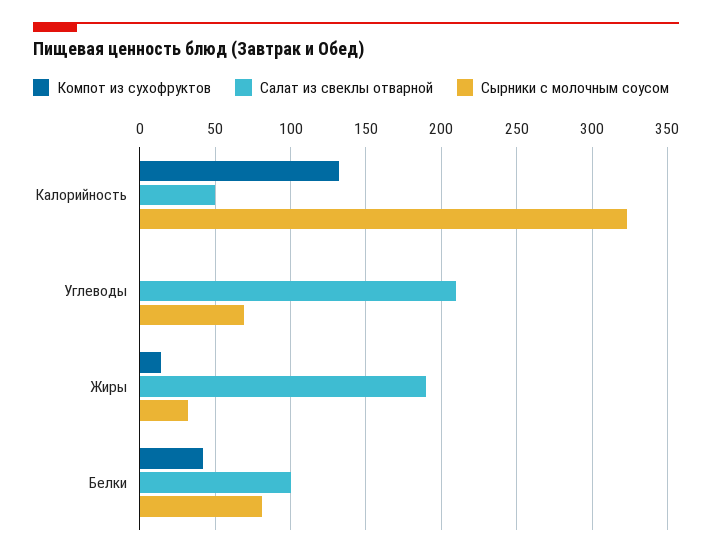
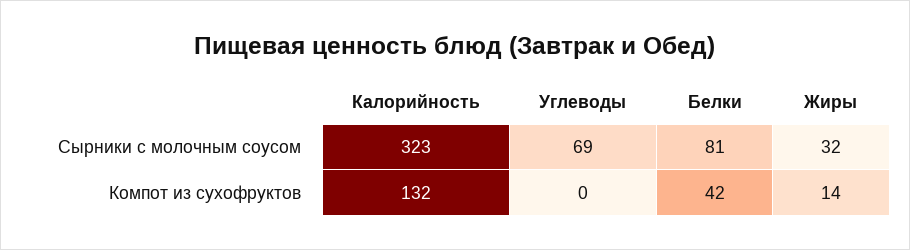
Салат из свеклы отварной, Калорийность: 50 -> none
Салат из свеклы отварной, Углеводы: 210 -> none
Салат из свеклы отварной, Жиры: 190 -> none
Салат из свеклы отварной, Белки: 100 -> none

